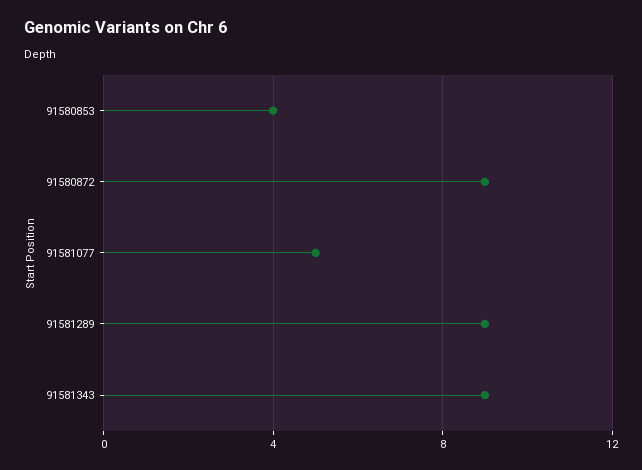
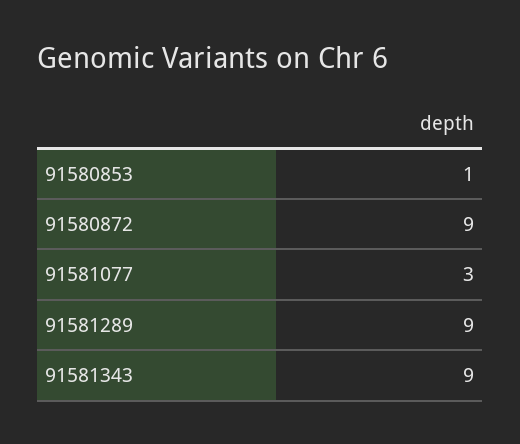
91580853: 4 -> 1
91581077: 5 -> 3

